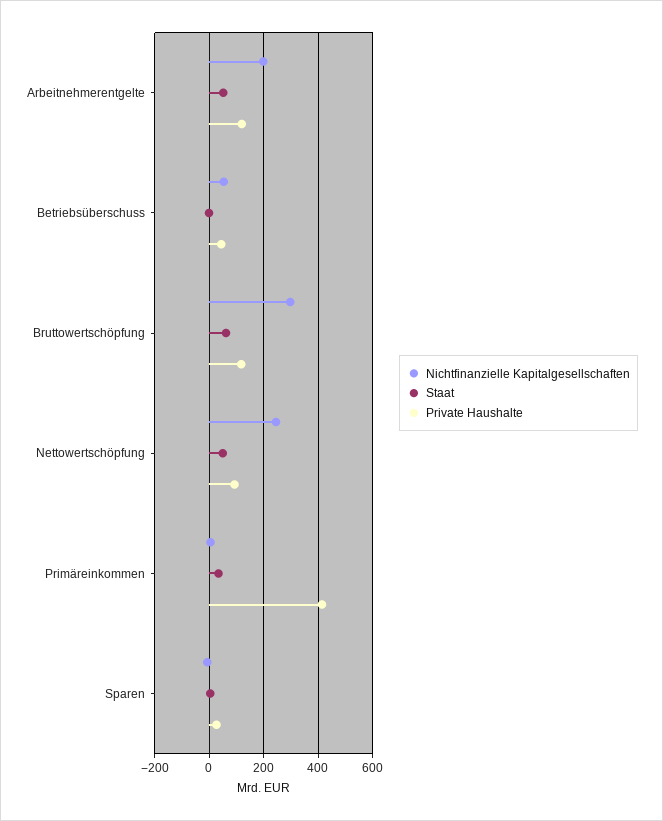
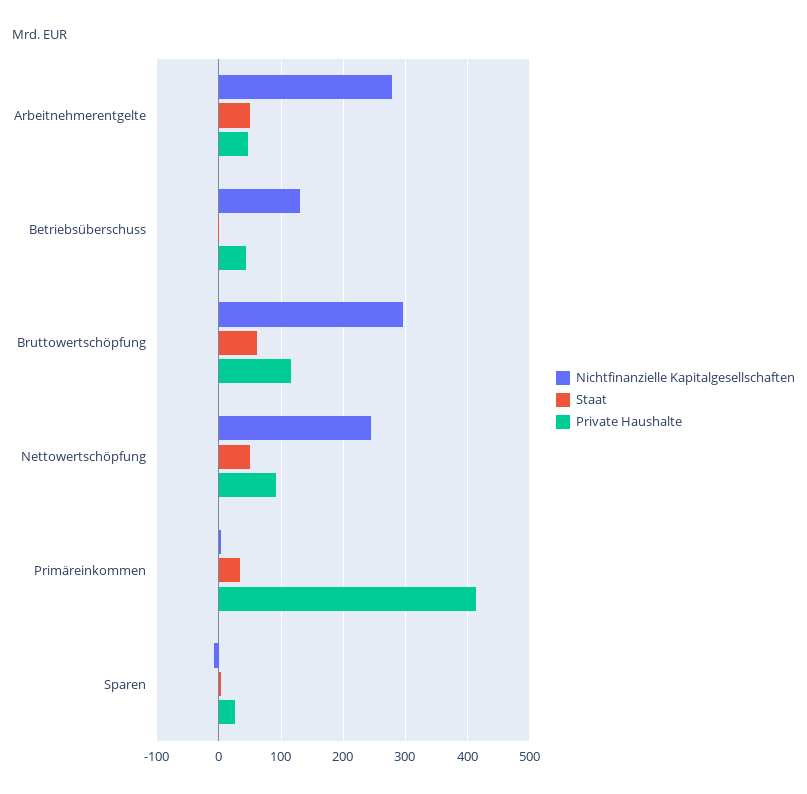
Nichtfinanzielle Kapitalgesellschaften, Arbeitnehmerentgelte: 200 -> 280
Private Haushalte, Arbeitnehmerentgelte: 125 -> 50
Nichtfinanzielle Kapitalgesellschaften, Betriebsüberschuss: 50 -> 130

